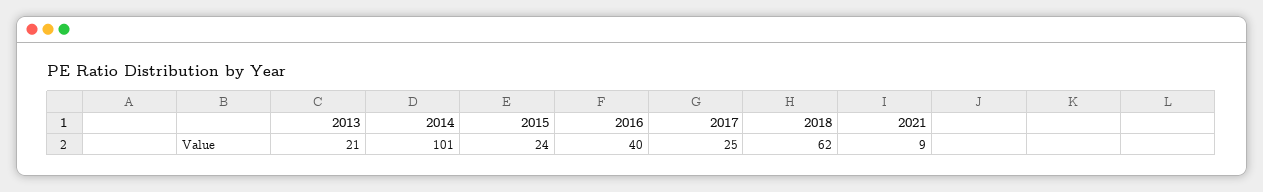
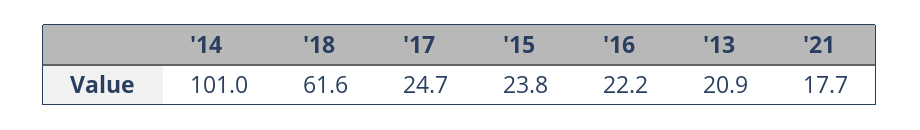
2016: 40 -> 22.2
2021: 9 -> 17.7

